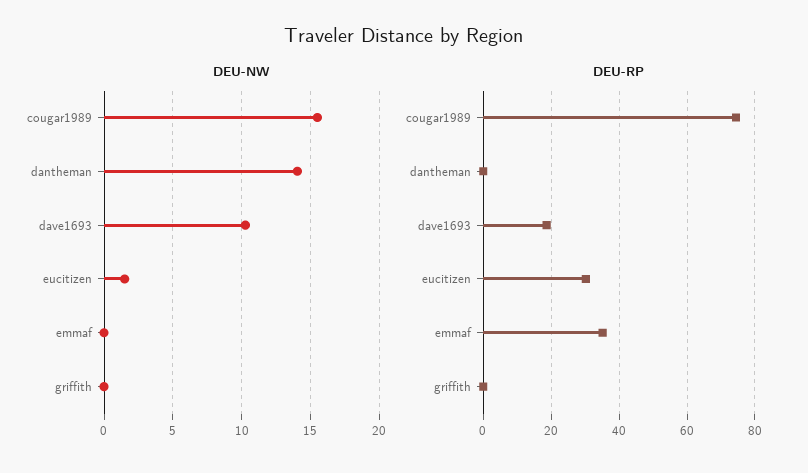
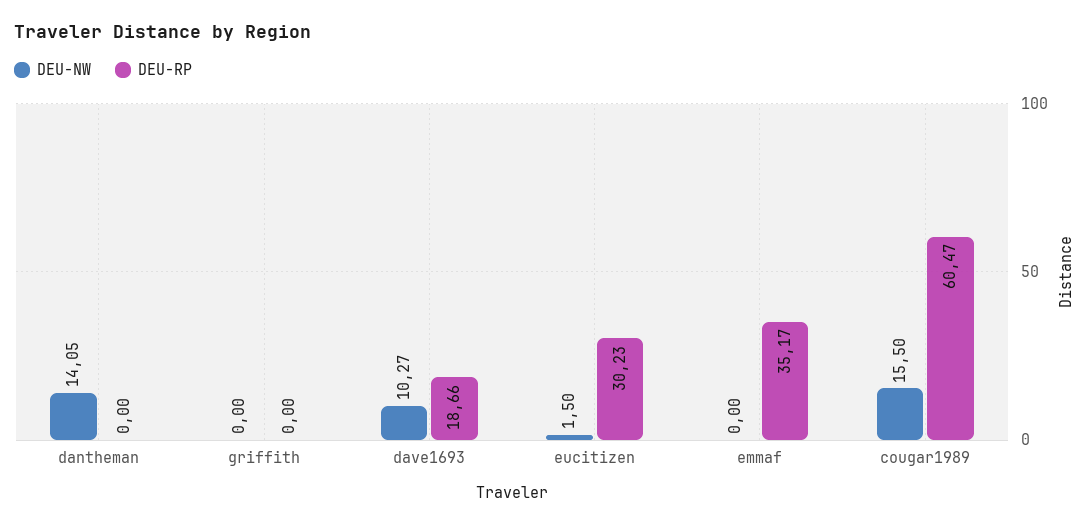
DEU-RP, cougar1989: 74 -> 60.47

